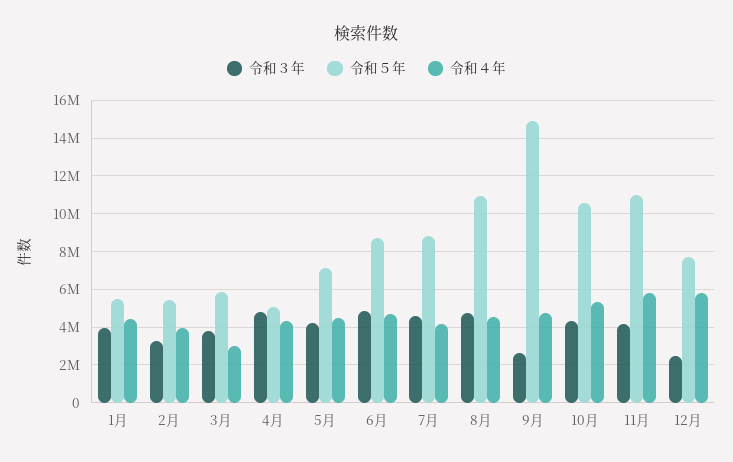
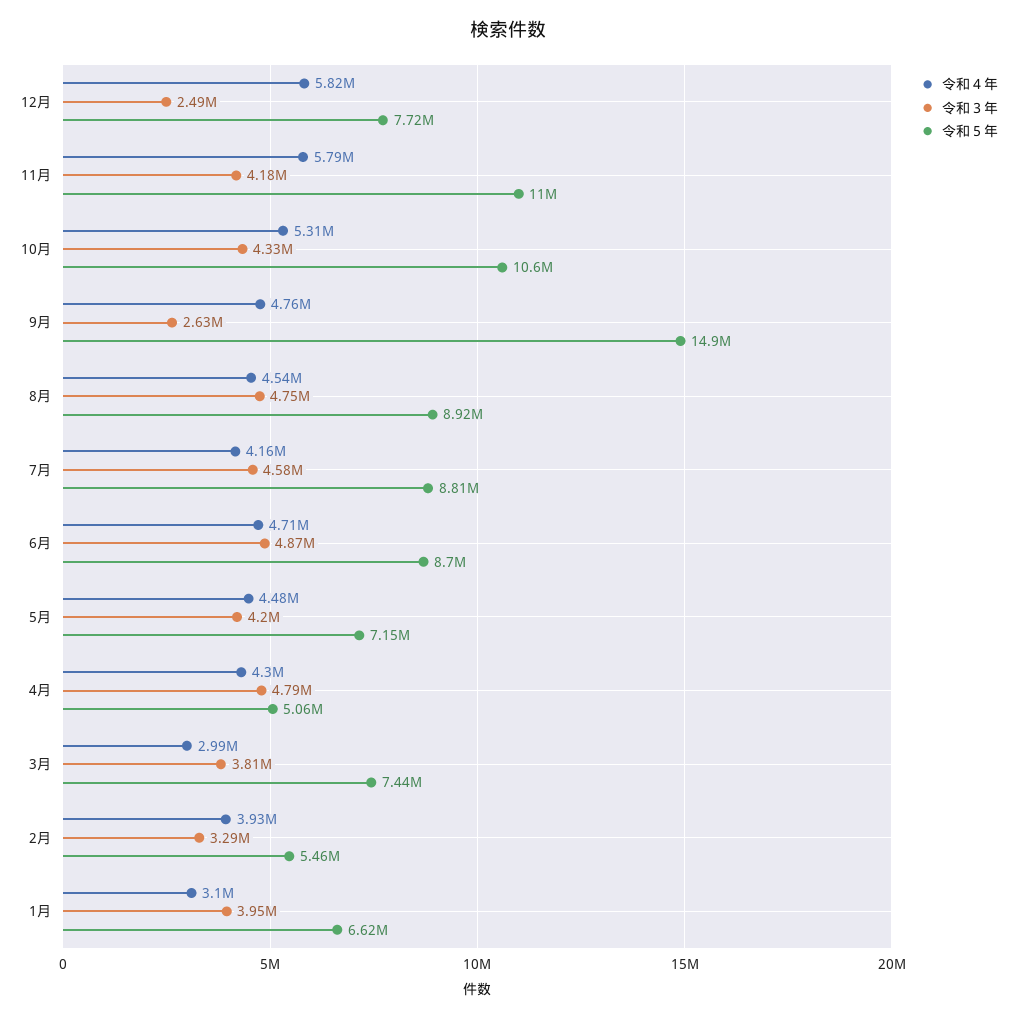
令和５年, 1月: 5500000 -> 6620000
令和４年, 1月: 4500000 -> 3100000
令和５年, 3月: 6000000 -> 7440000
令和５年, 8月: 11000000 -> 8920000

